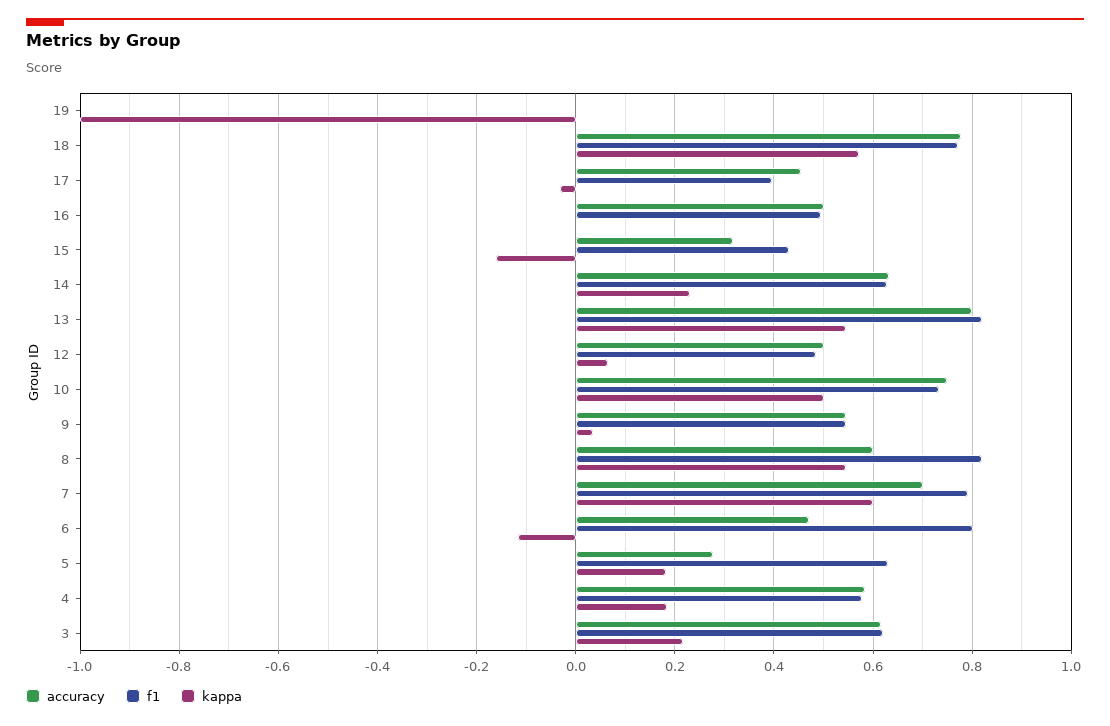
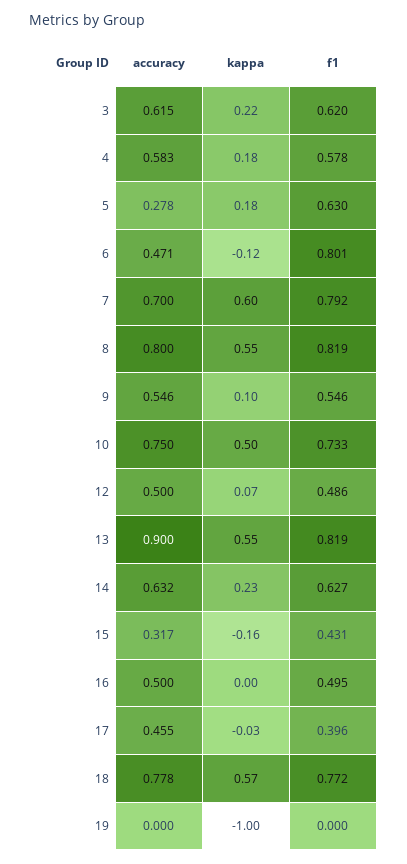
accuracy, 13: 0.8 -> 0.9
kappa, 9: 0.04 -> 0.1
accuracy, 8: 0.6 -> 0.8

